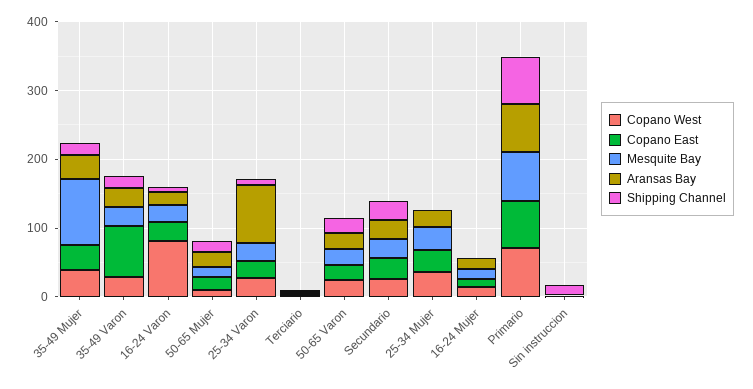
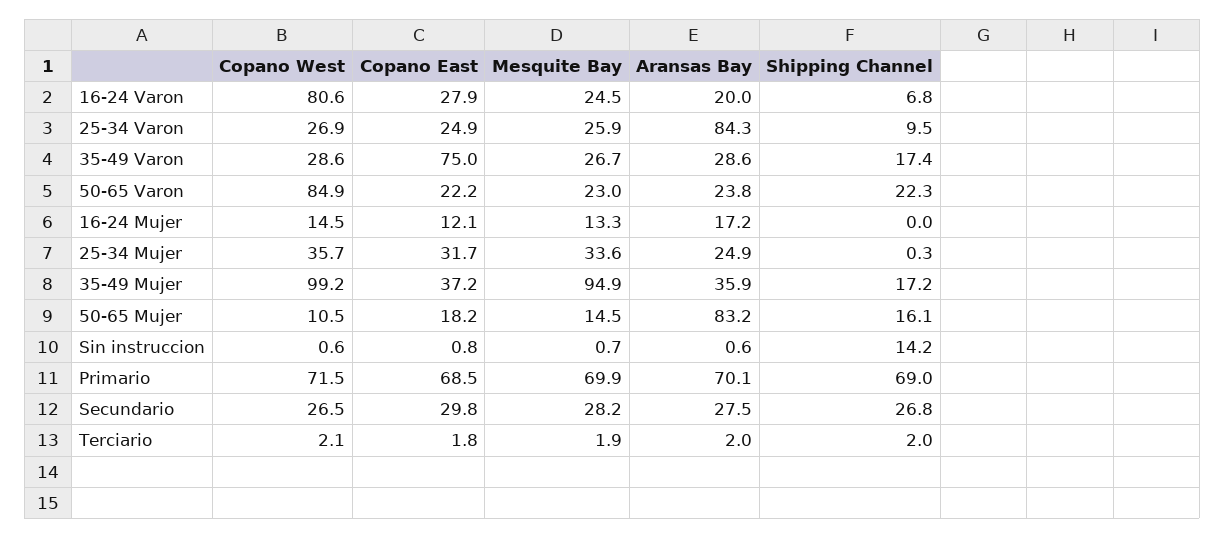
Copano West, 35-49 Mujer: 40 -> 99.2
Aransas Bay, 50-65 Mujer: 20 -> 83.2
Copano West, 50-65 Varon: 20 -> 84.9

